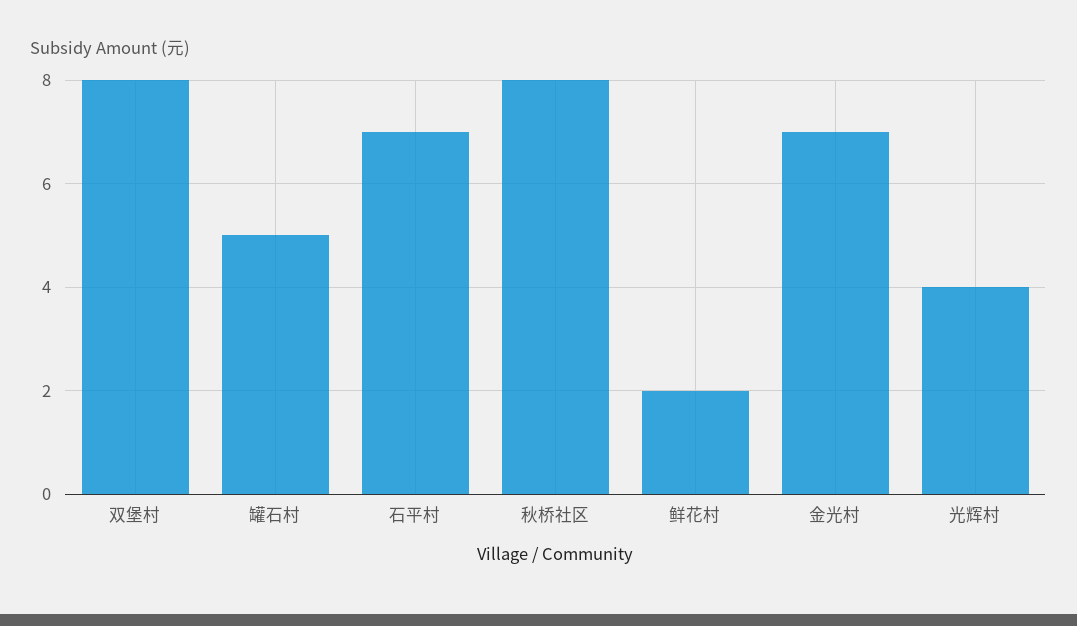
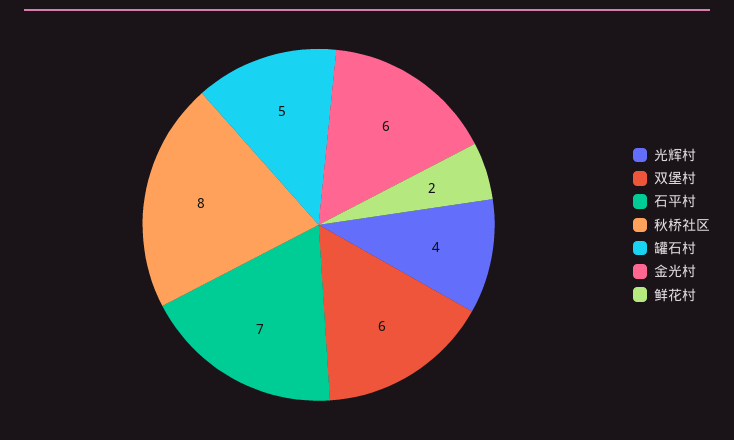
双堡村: 8 -> 6
金光村: 7 -> 6

